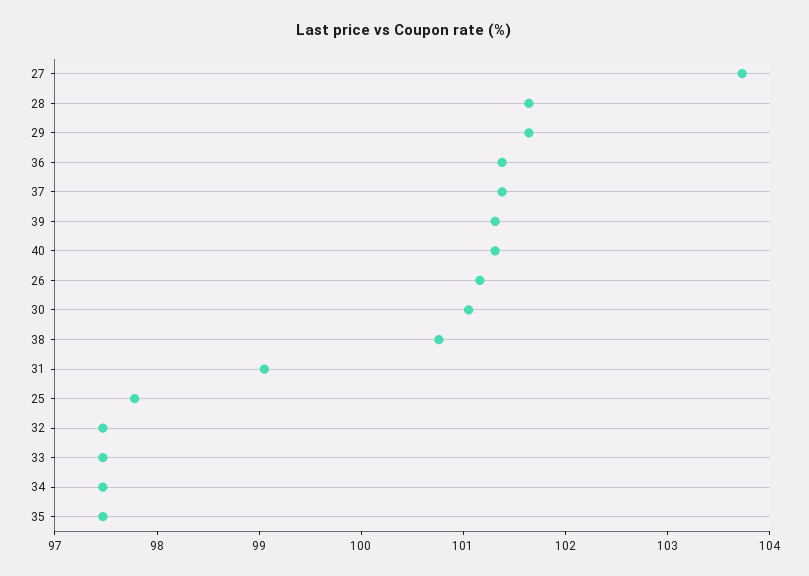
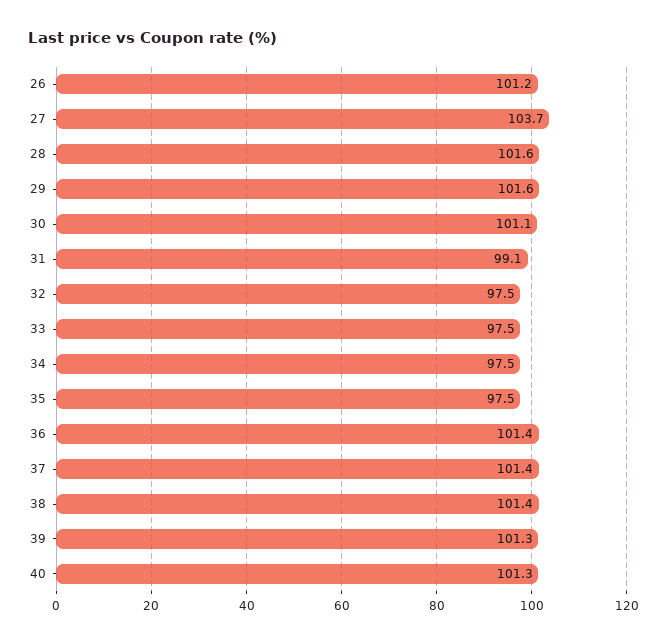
38: 100.8 -> 101.4
25: 97.8 -> none

